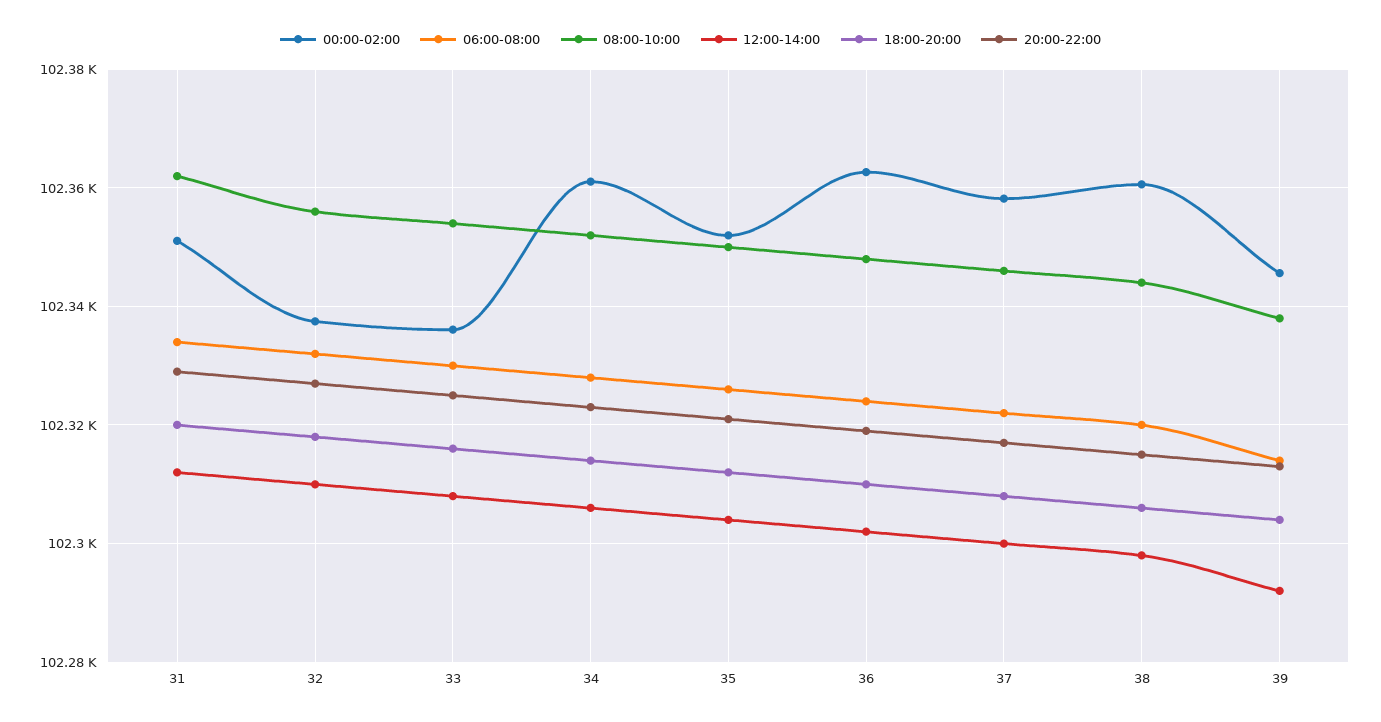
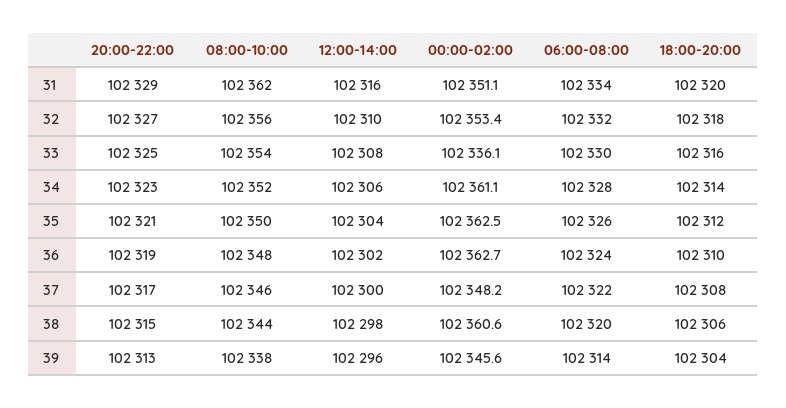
12:00-14:00, 31: 102312 -> 102316
00:00-02:00, 32: 102338 -> 102353.4
00:00-02:00, 35: 102352 -> 102362.5
00:00-02:00, 37: 102358 -> 102348.2
12:00-14:00, 39: 102292 -> 102296

